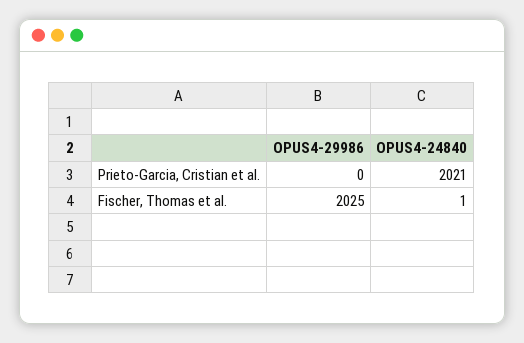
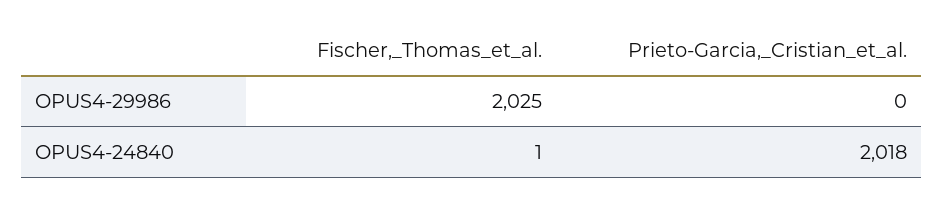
OPUS4-24840, Prieto-Garcia, Cristian et al.: 2021 -> 2018

